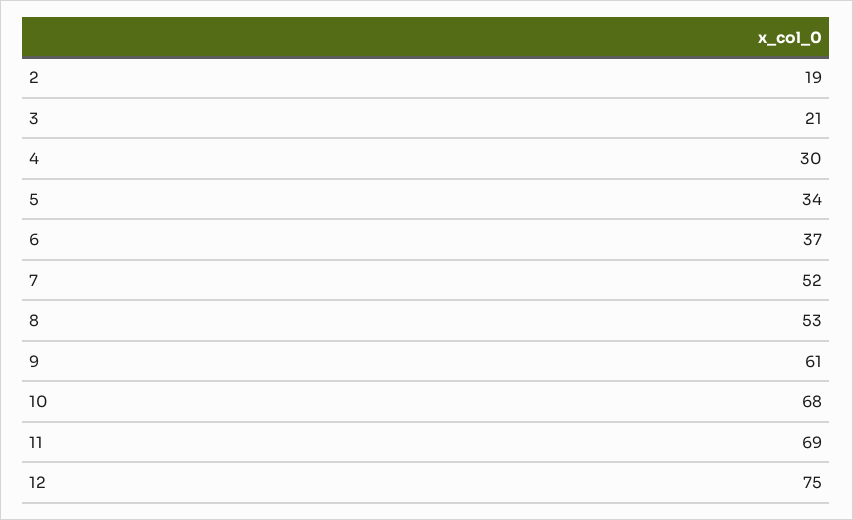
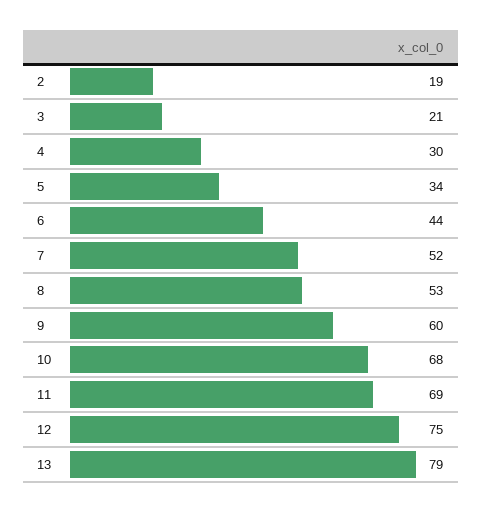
6: 37 -> 44
9: 61 -> 60
13: none -> 79

